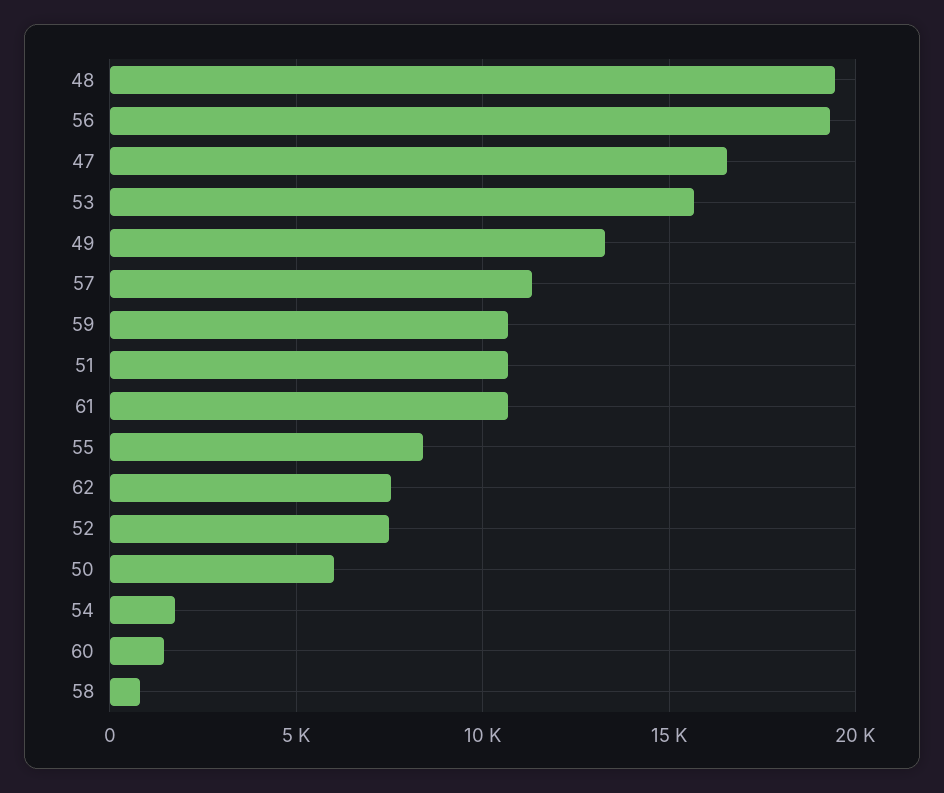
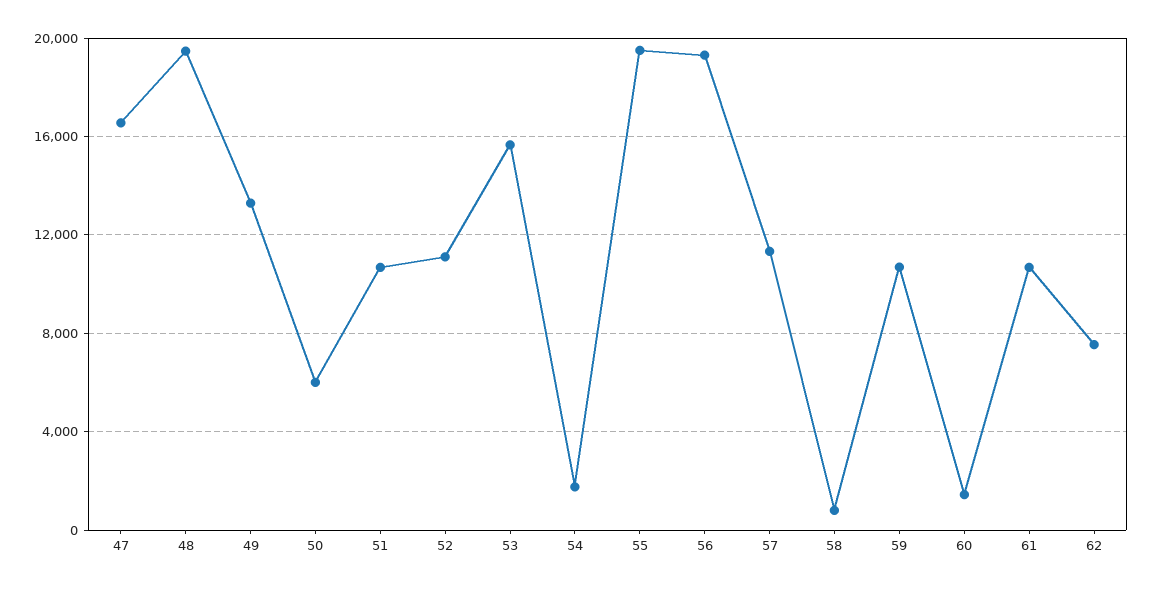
55: 8500 -> 19500
52: 7500 -> 11000

